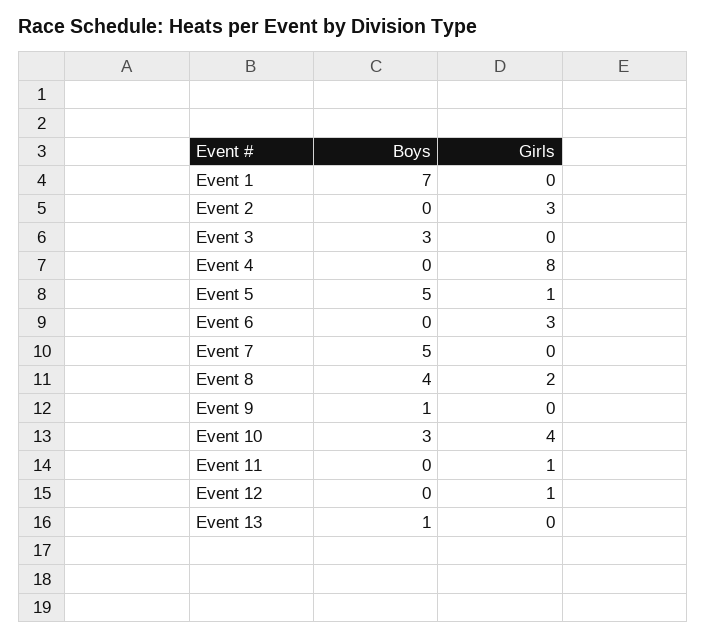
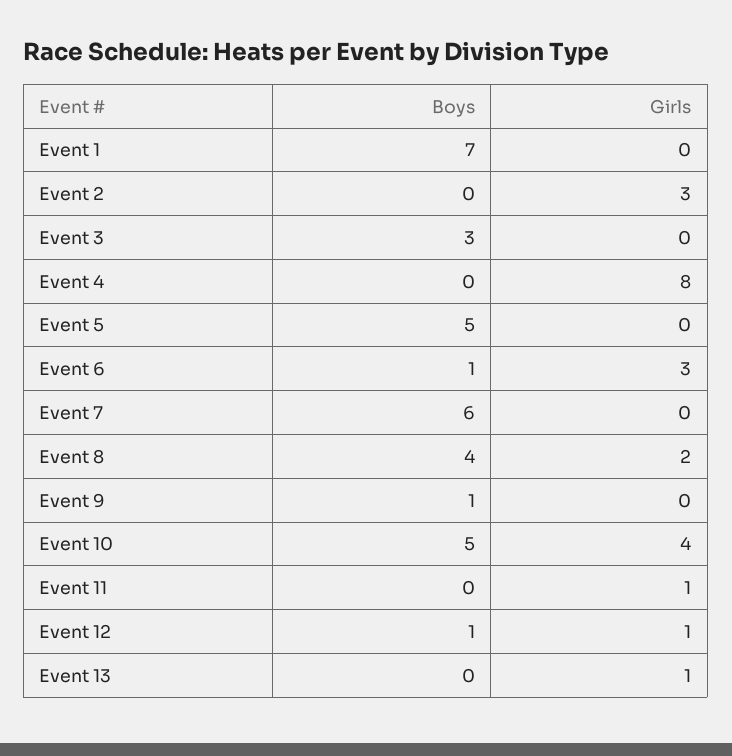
Girls, Event 5: 1 -> 0
Boys, Event 6: 0 -> 1
Boys, Event 7: 5 -> 6
Boys, Event 10: 3 -> 5
Boys, Event 12: 0 -> 1
Boys, Event 13: 1 -> 0
Girls, Event 13: 0 -> 1

